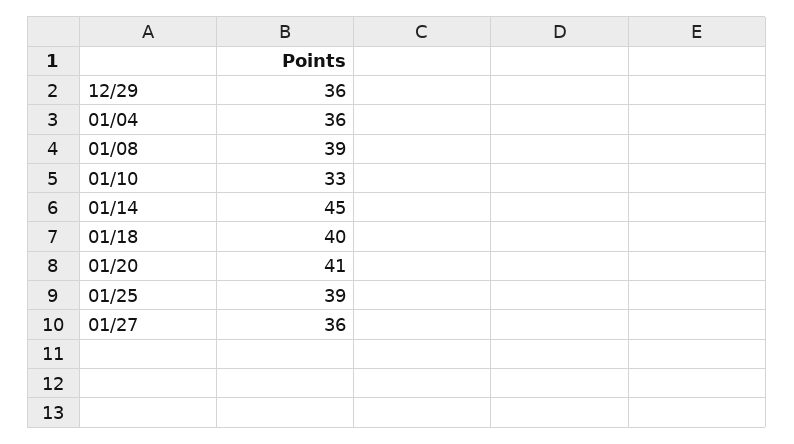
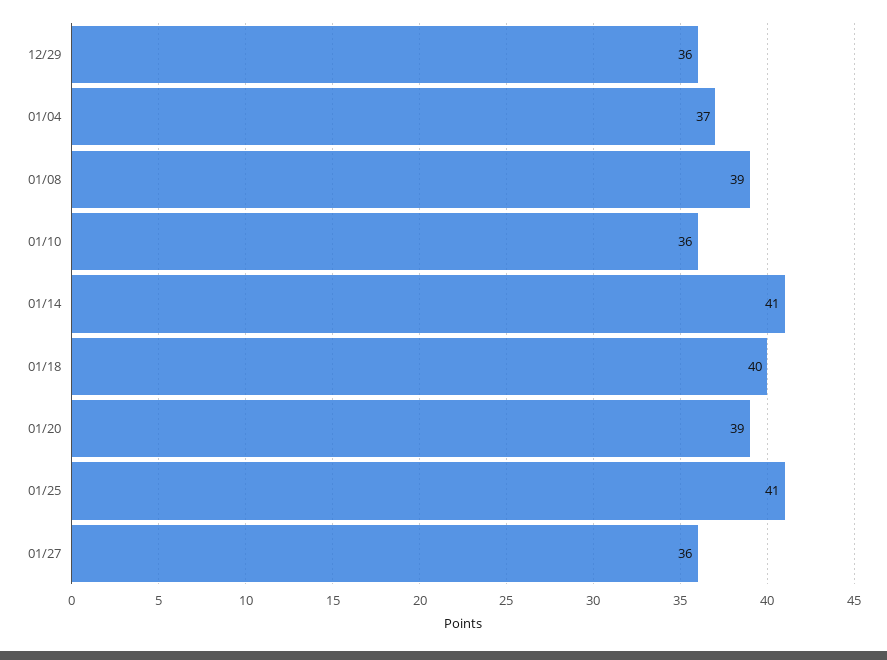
01/04: 36 -> 37
01/10: 33 -> 36
01/14: 45 -> 41
01/20: 41 -> 39
01/25: 39 -> 41

